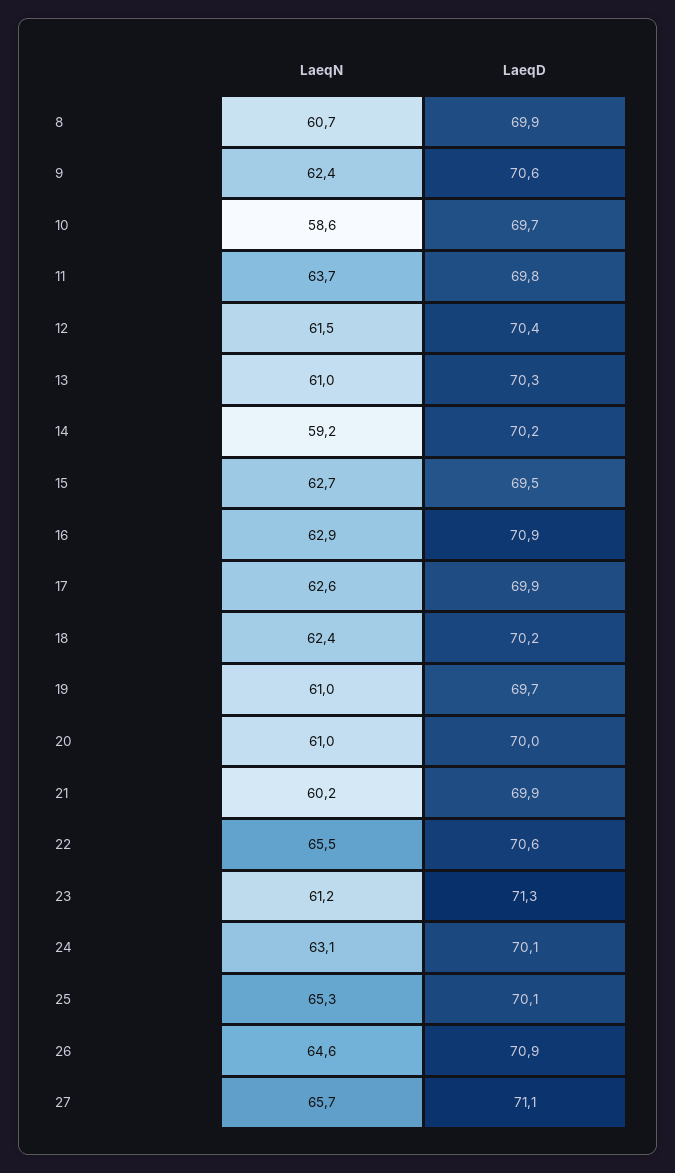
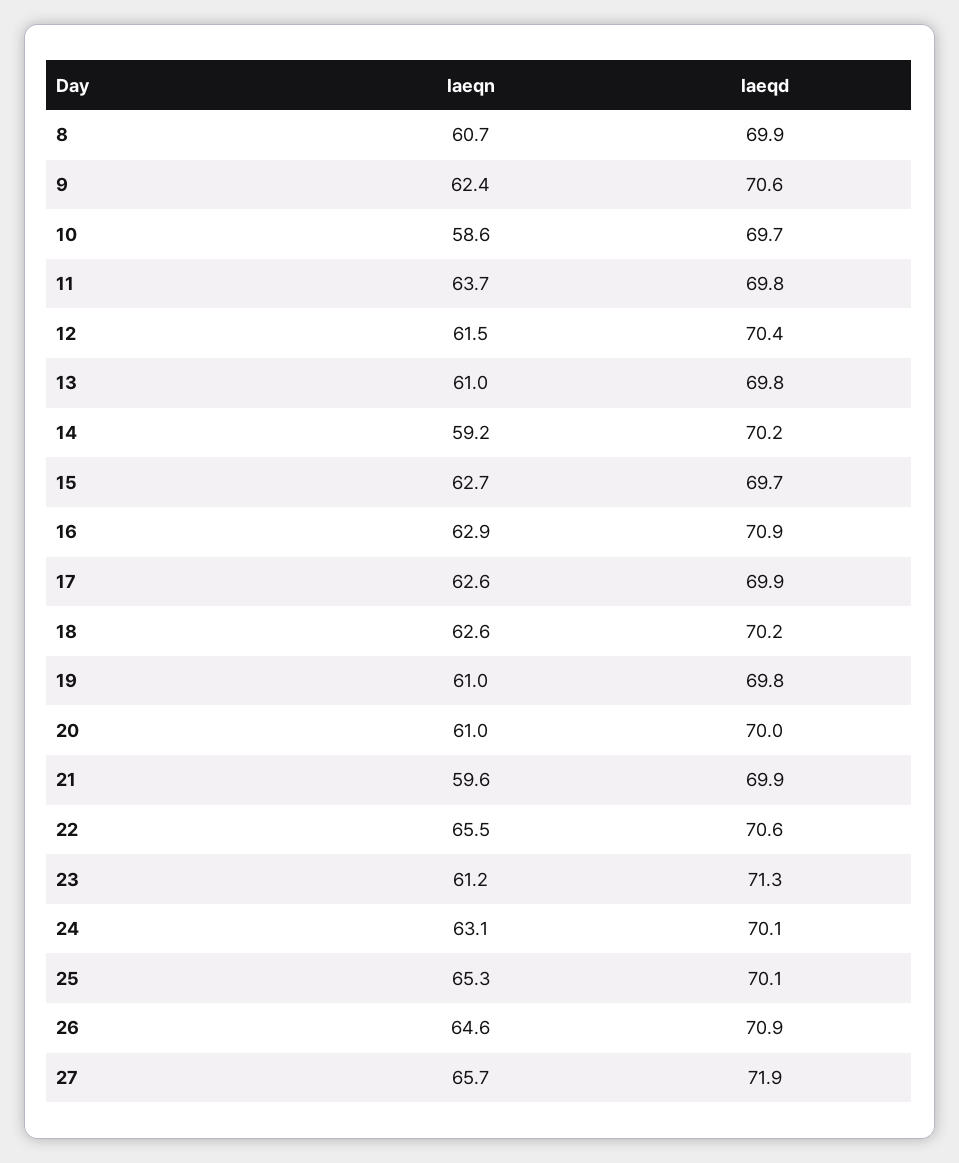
LaeqD, 13: 70.3 -> 69.8
LaeqD, 15: 69.5 -> 69.7
LaeqN, 18: 62.4 -> 62.6
LaeqD, 19: 69.7 -> 69.8
LaeqN, 21: 60.2 -> 59.6
LaeqD, 27: 71.1 -> 71.9

